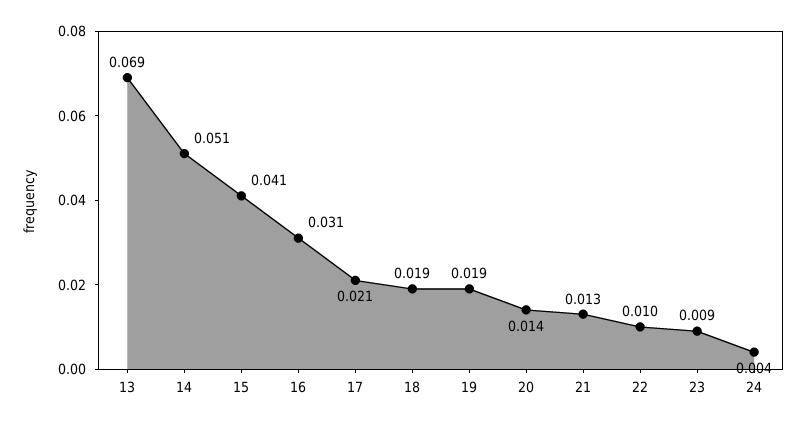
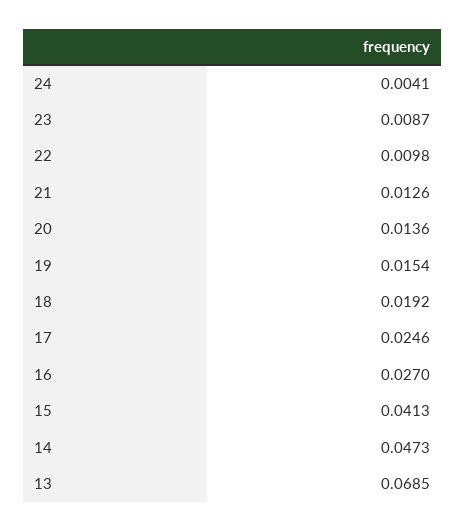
14: 0.051 -> 0.0473
16: 0.031 -> 0.027
17: 0.021 -> 0.0246
19: 0.019 -> 0.0154

